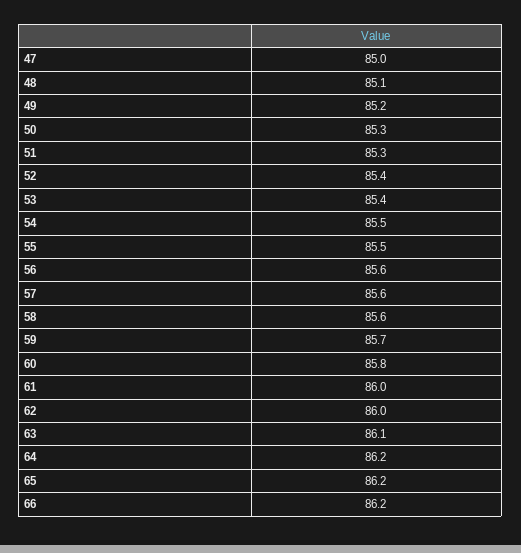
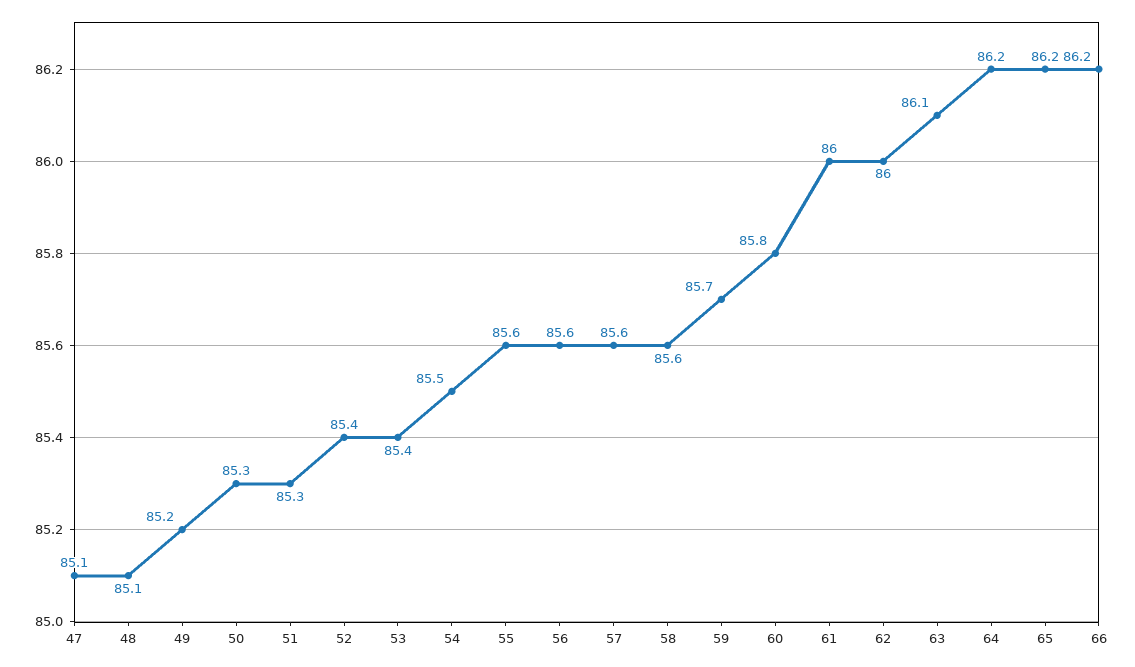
47: 85 -> 85.1
55: 85.5 -> 85.6

